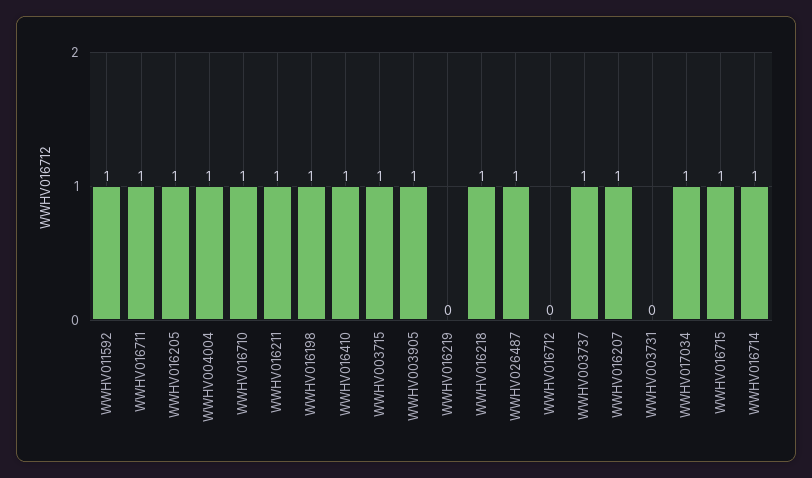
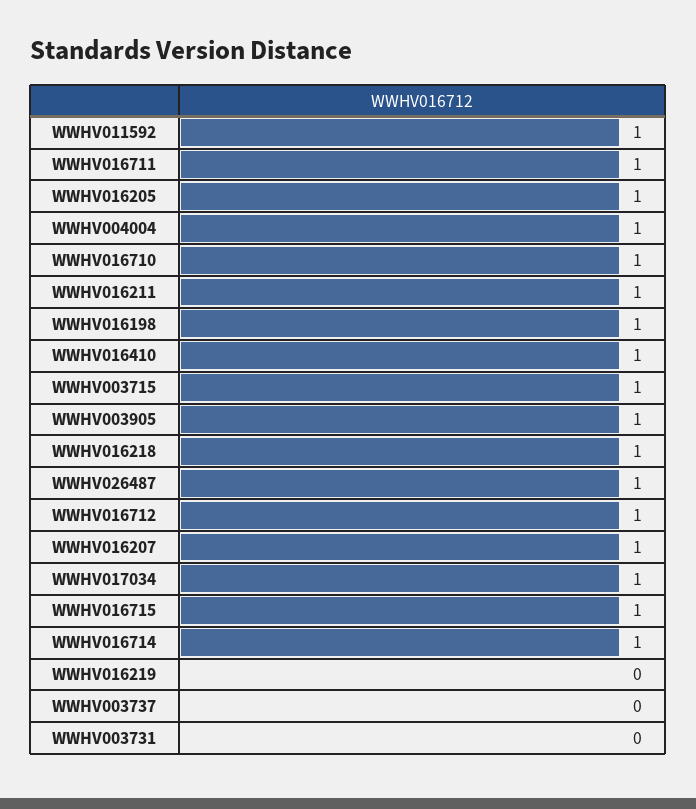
WWHV016712: 0 -> 1
WWHV003737: 1 -> 0

